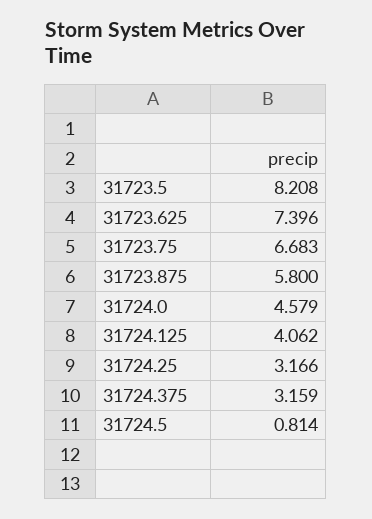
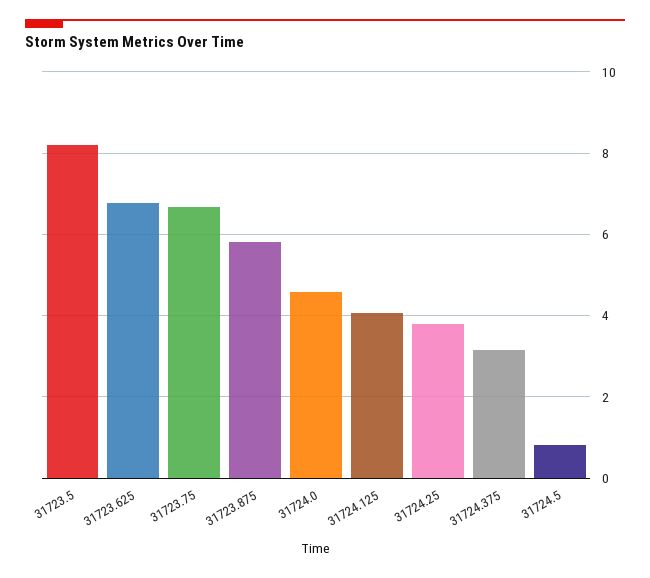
31723.625: 7.396 -> 6.8
31724.25: 3.166 -> 3.8

